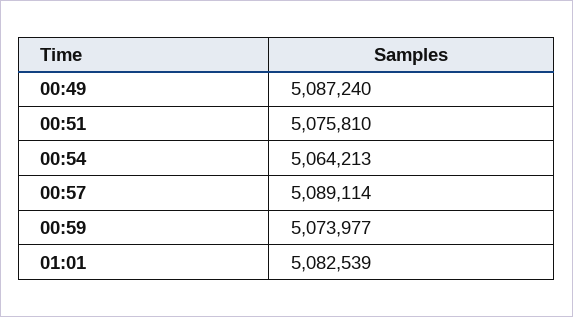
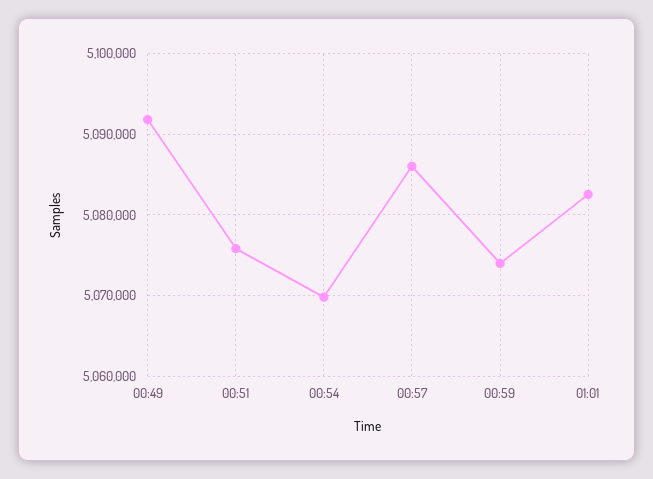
00:49: 5087240 -> 5092000
00:54: 5064213 -> 5070000
00:57: 5089114 -> 5086000

